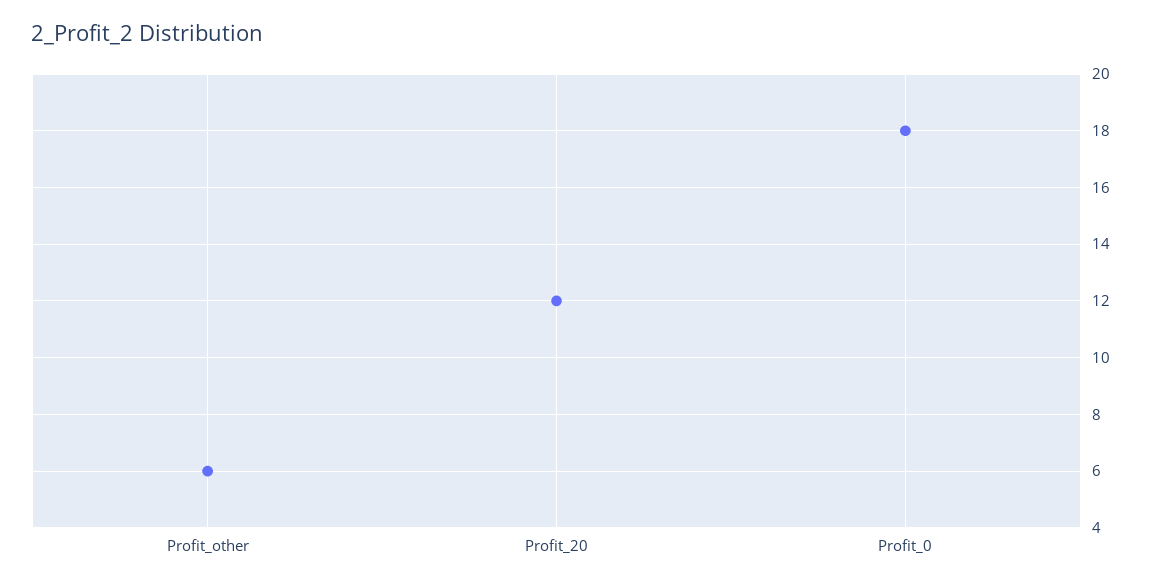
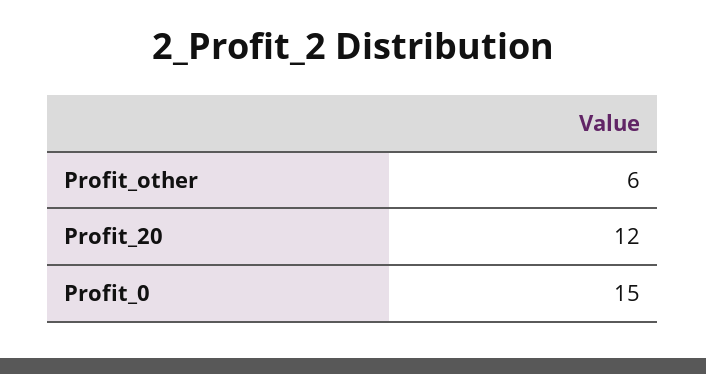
Profit_0: 18 -> 15

